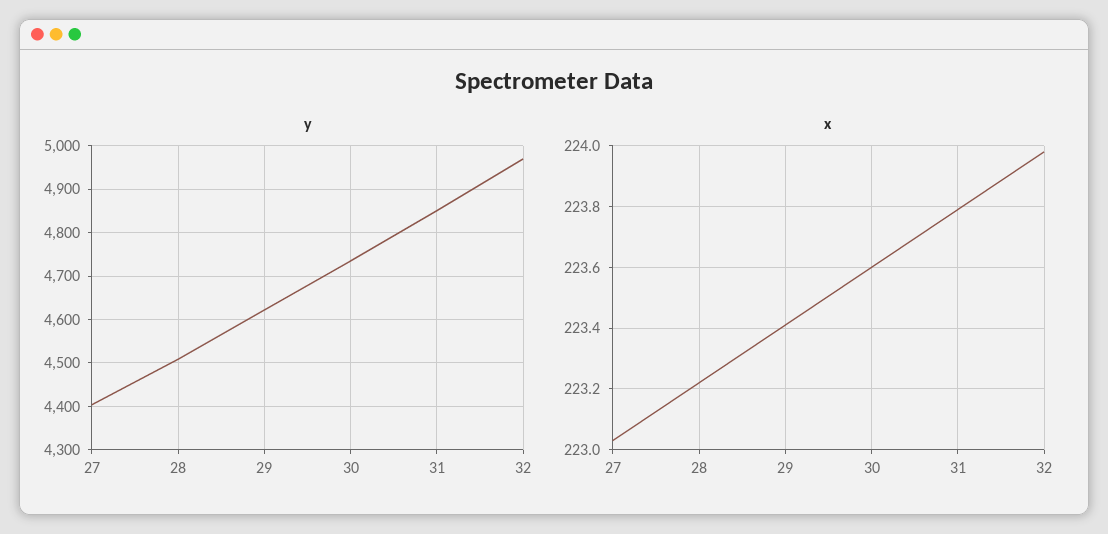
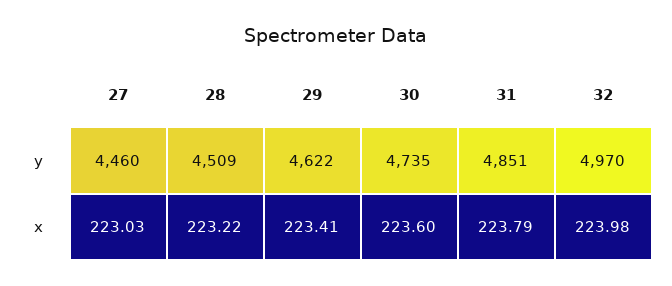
y, 27: 4400 -> 4460

